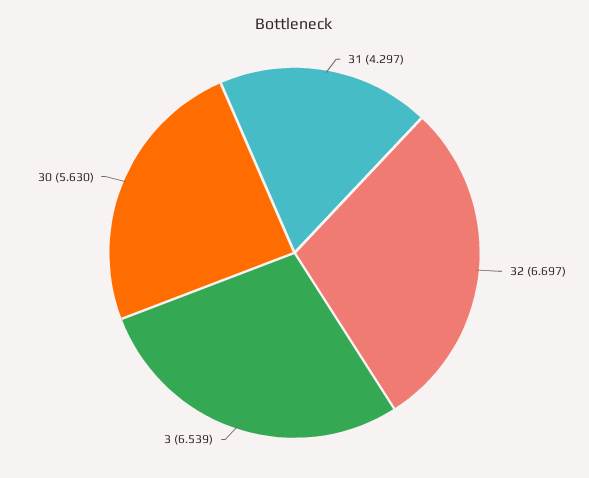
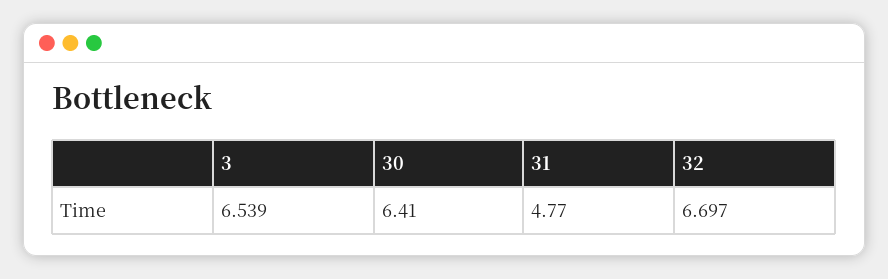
31: 4.297 -> 4.77
30: 5.63 -> 6.41

